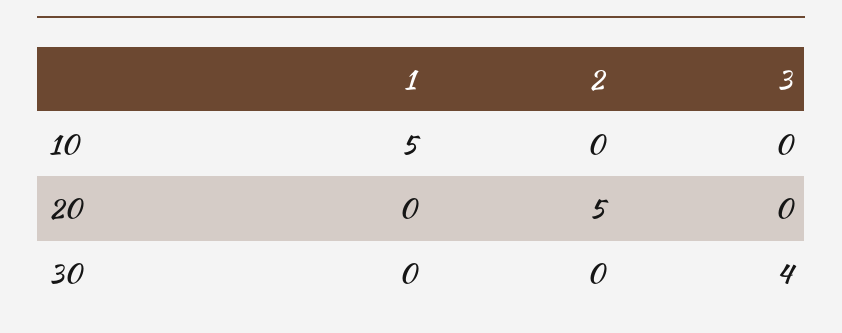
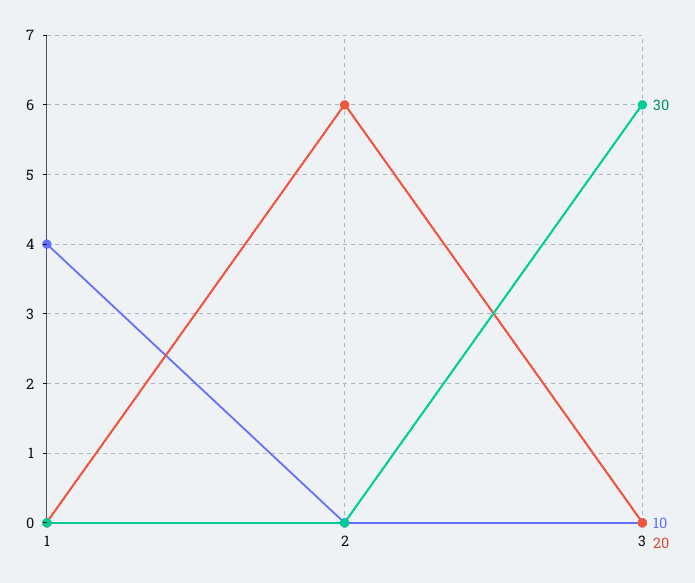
10, 1: 5 -> 4
20, 2: 5 -> 6
30, 3: 4 -> 6

